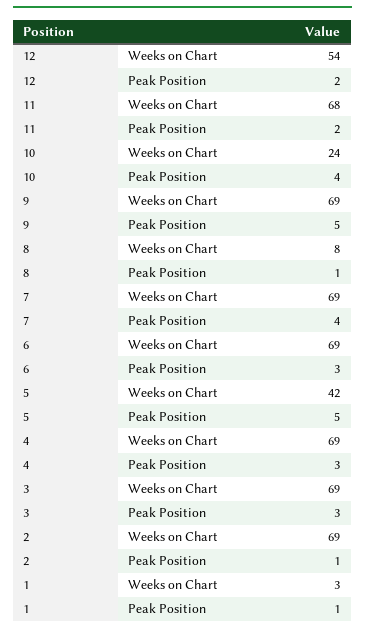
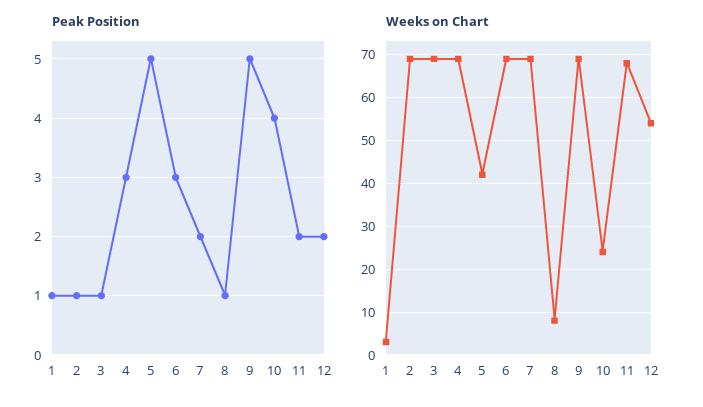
Peak Position, 7: 4 -> 2
Peak Position, 3: 3 -> 1

